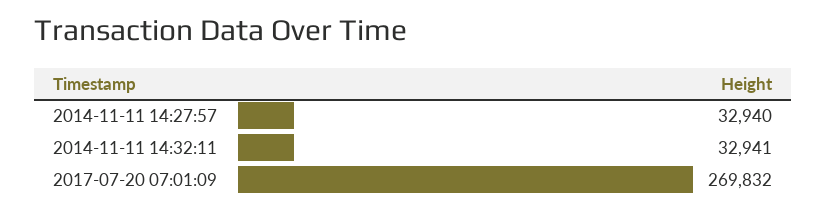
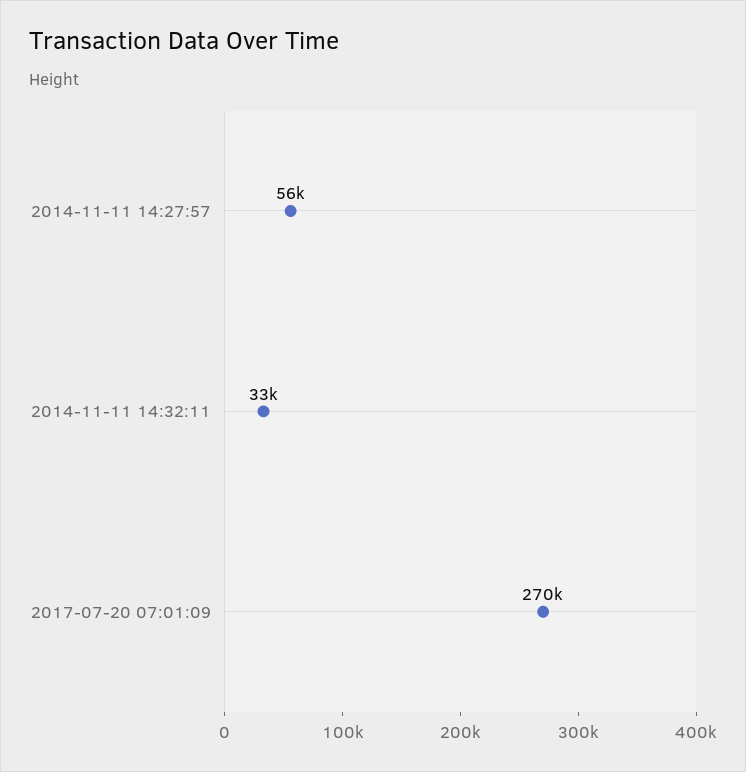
2014-11-11 14:27:57: 32940 -> 56000

